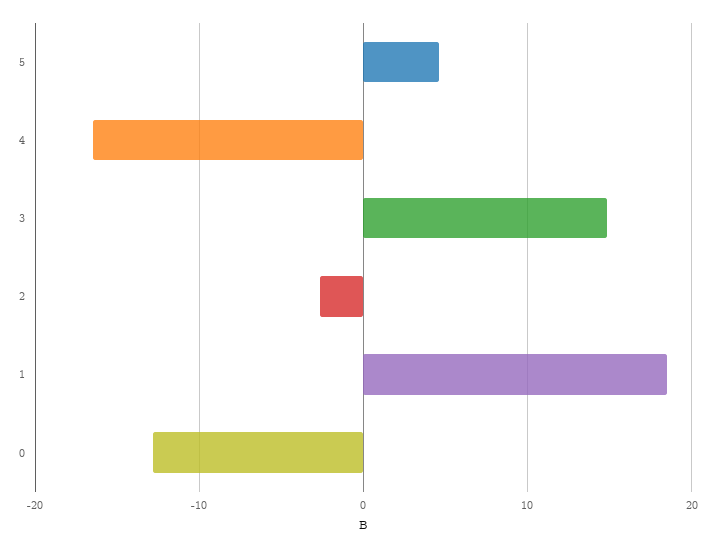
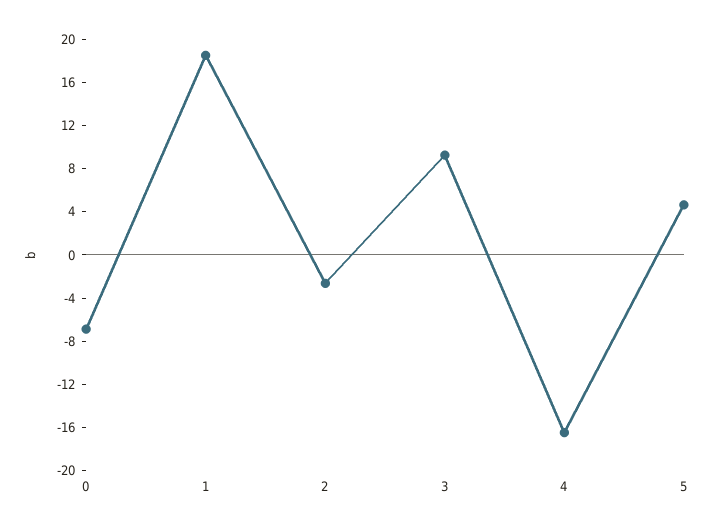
3: 15 -> 9
0: -13 -> -7

